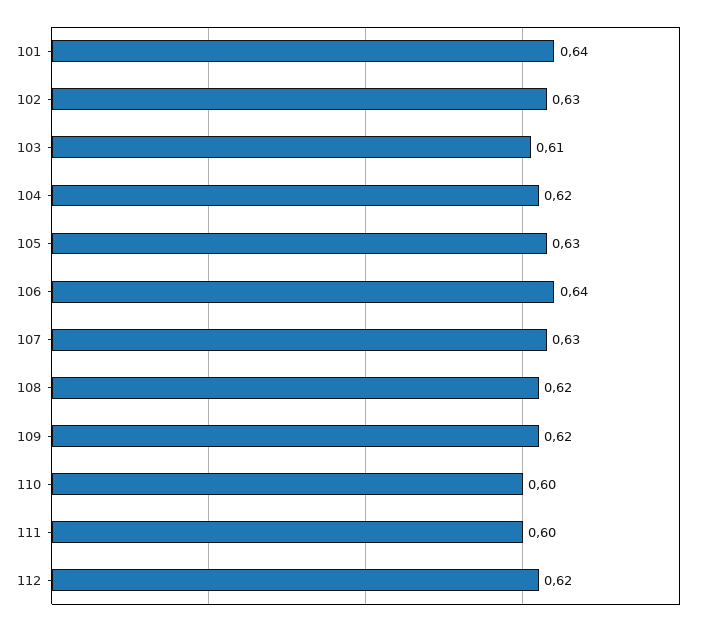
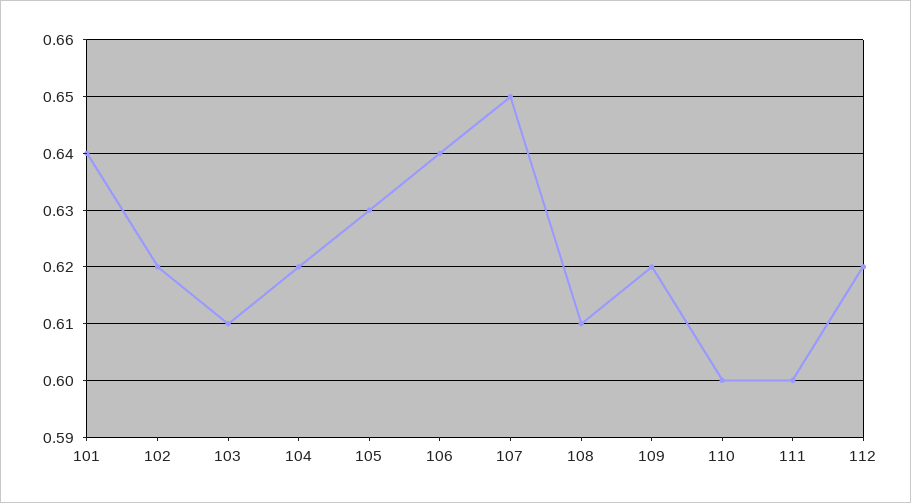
102: 0.63 -> 0.62
107: 0.63 -> 0.65
108: 0.62 -> 0.61

